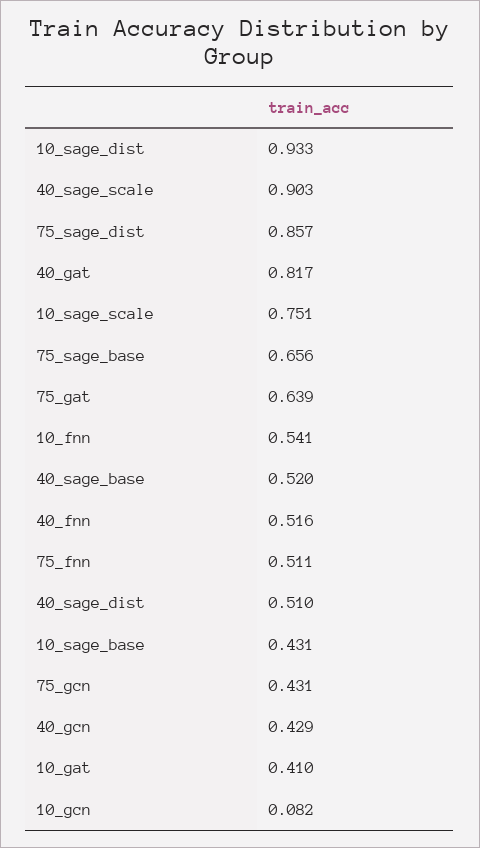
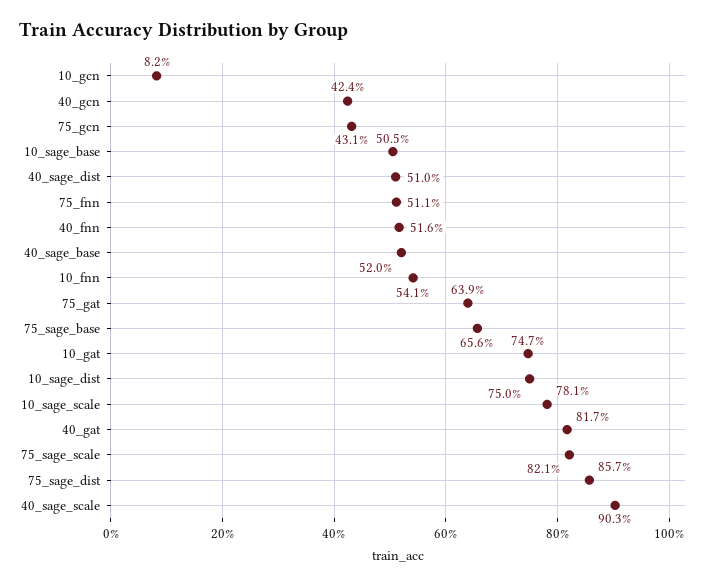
10_sage_dist: 0.933 -> 0.75
10_sage_scale: 0.751 -> 0.781
10_sage_base: 0.431 -> 0.505
40_gcn: 0.429 -> 0.424
10_gat: 0.41 -> 0.747
75_sage_scale: none -> 0.821

